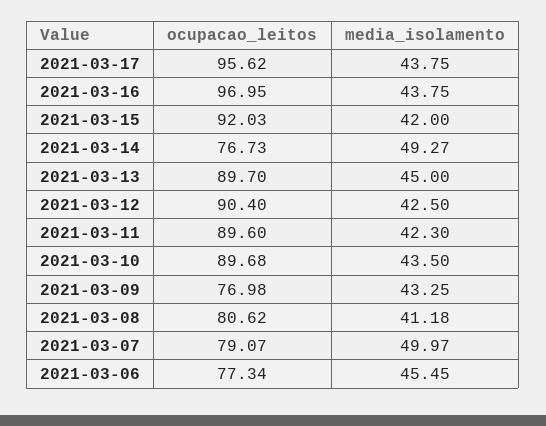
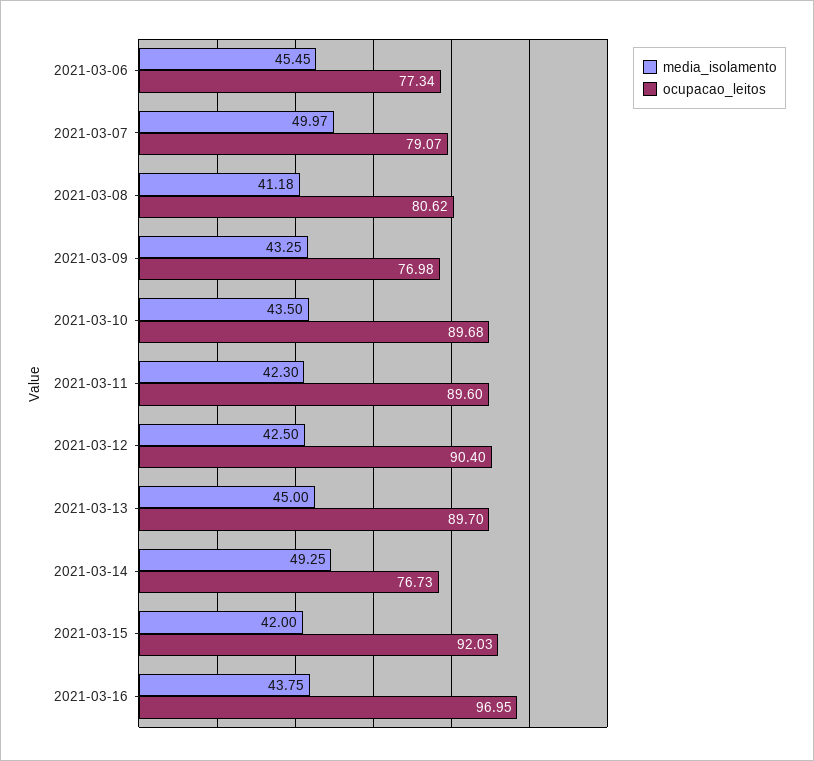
ocupacao_leitos, 2021-03-17: 95.62 -> none
media_isolamento, 2021-03-17: 43.75 -> none
media_isolamento, 2021-03-14: 49.27 -> 49.25

